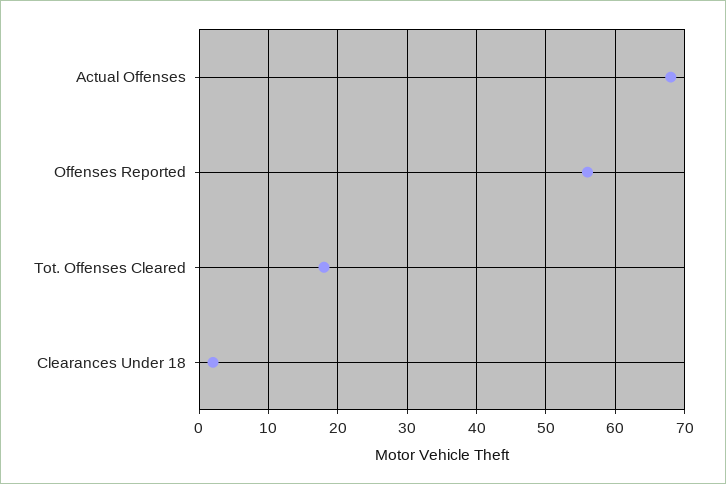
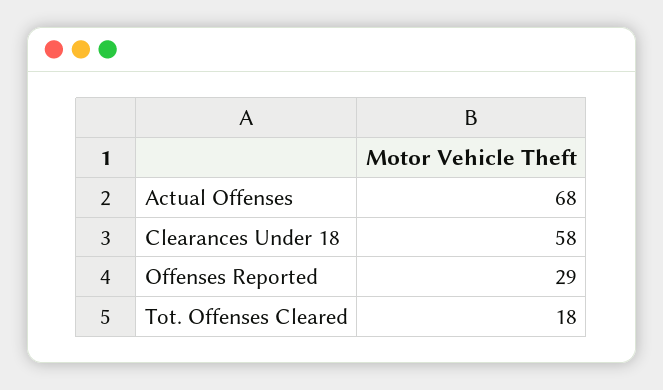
Offenses Reported: 56 -> 29
Clearances Under 18: 2 -> 58

